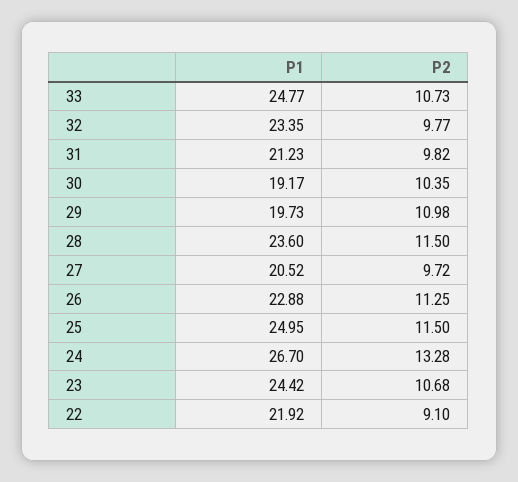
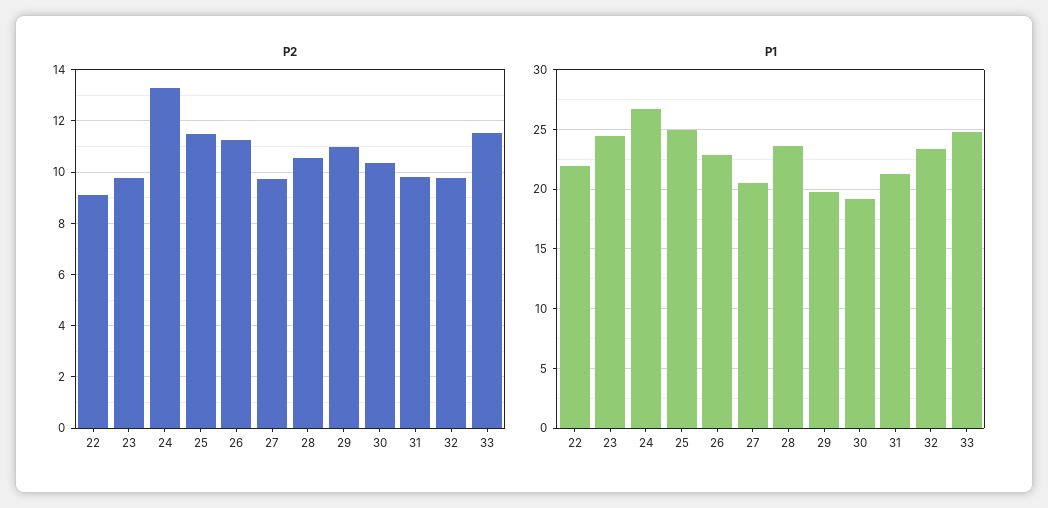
P2, 33: 10.73 -> 11.5
P2, 28: 11.5 -> 10.5
P2, 23: 10.68 -> 9.75

